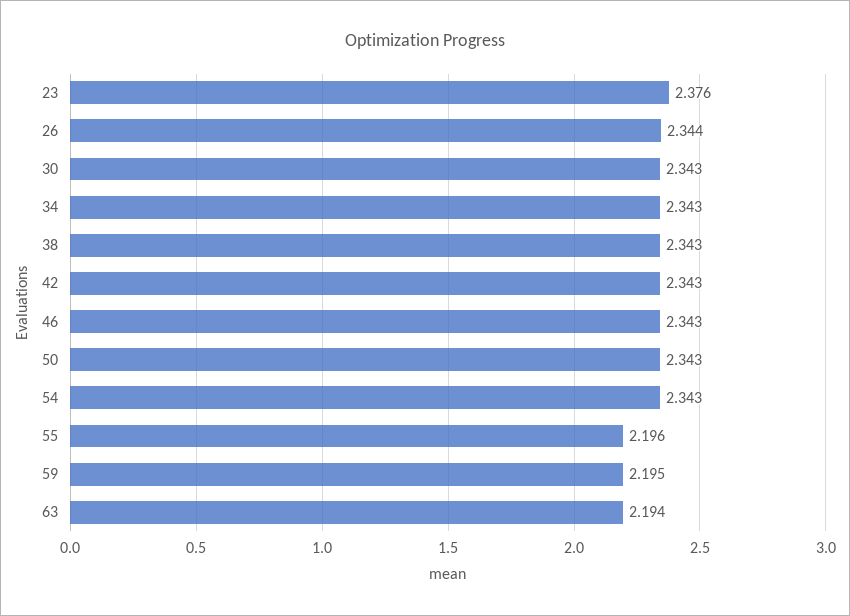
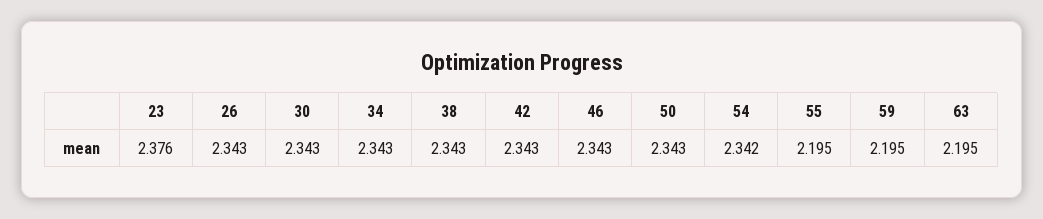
26: 2.344 -> 2.343
54: 2.343 -> 2.342
55: 2.196 -> 2.195
63: 2.194 -> 2.195

